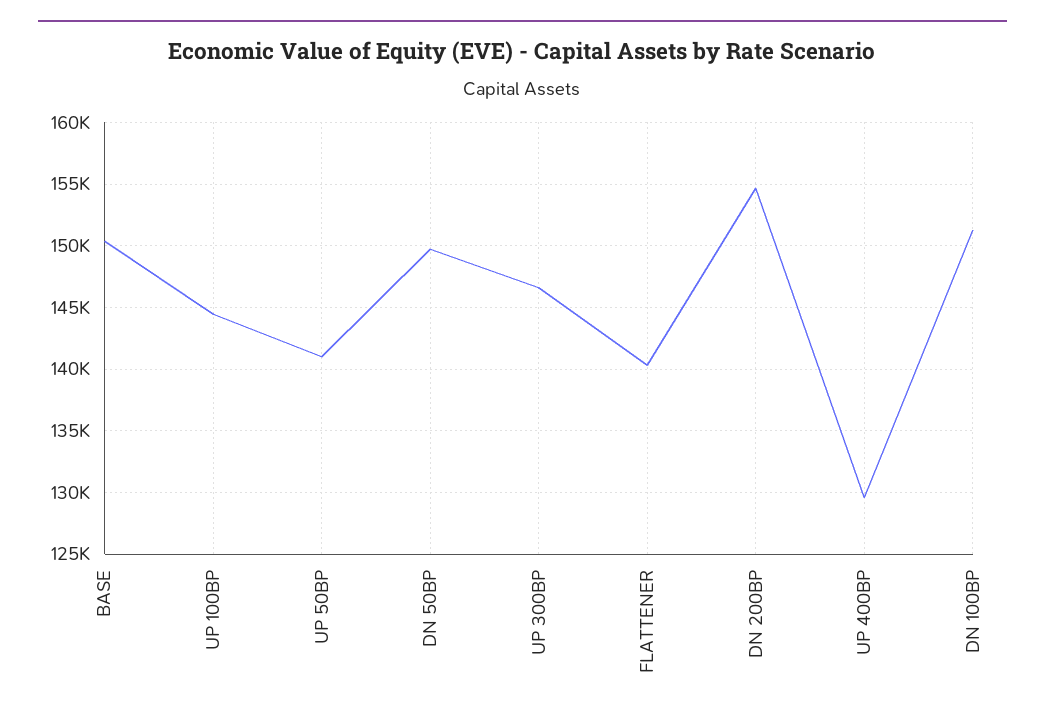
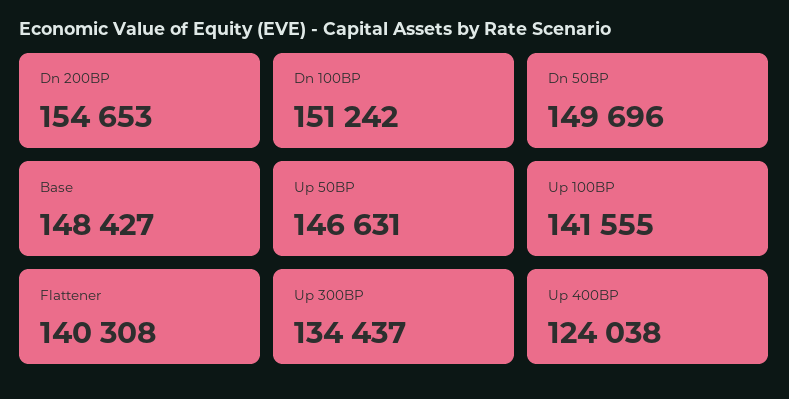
BASE: 150500 -> 148427
UP 100BP: 144500 -> 141555
UP 50BP: 141000 -> 146631
UP 300BP: 146500 -> 134437
UP 400BP: 129500 -> 124038

